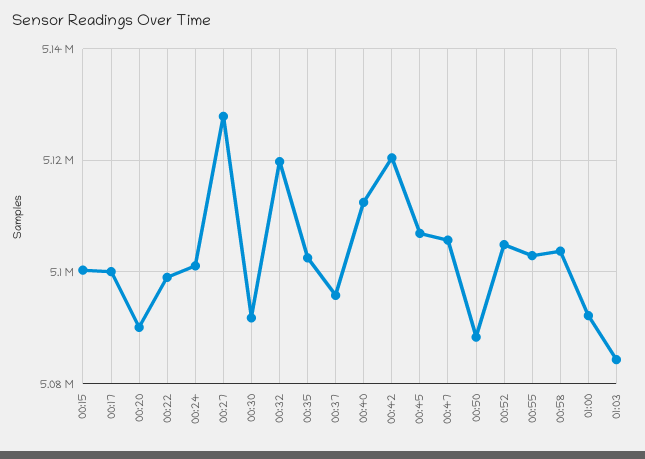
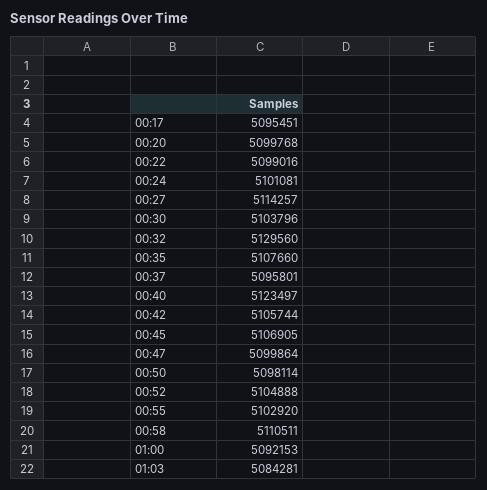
00:15: 5100000 -> none
00:17: 5100000 -> 5095451
00:20: 5090000 -> 5099768
00:27: 5128000 -> 5114257
00:30: 5092000 -> 5103796
00:32: 5120000 -> 5129560
00:35: 5102000 -> 5107660
00:40: 5112000 -> 5123497
00:42: 5120000 -> 5105744
00:47: 5106000 -> 5099864
00:50: 5088000 -> 5098114
00:58: 5104000 -> 5110511

